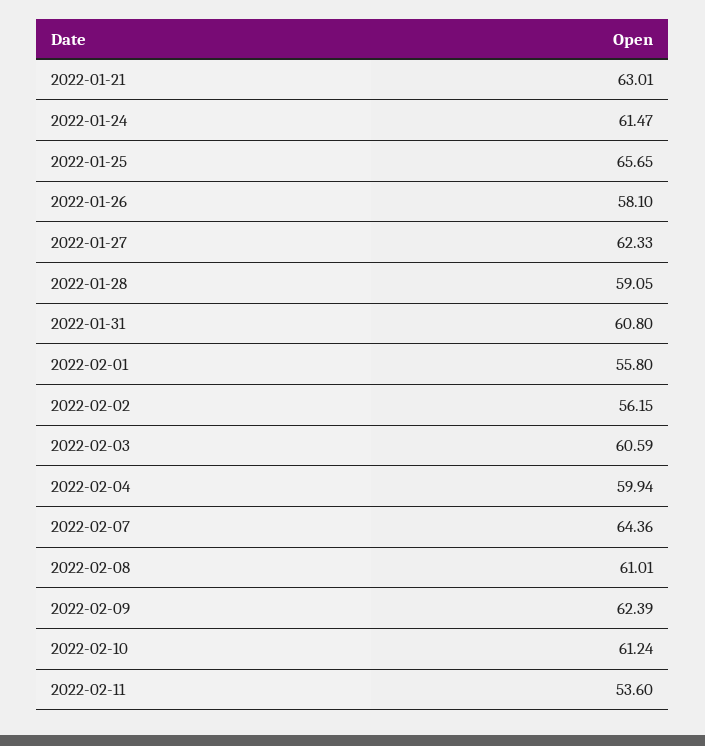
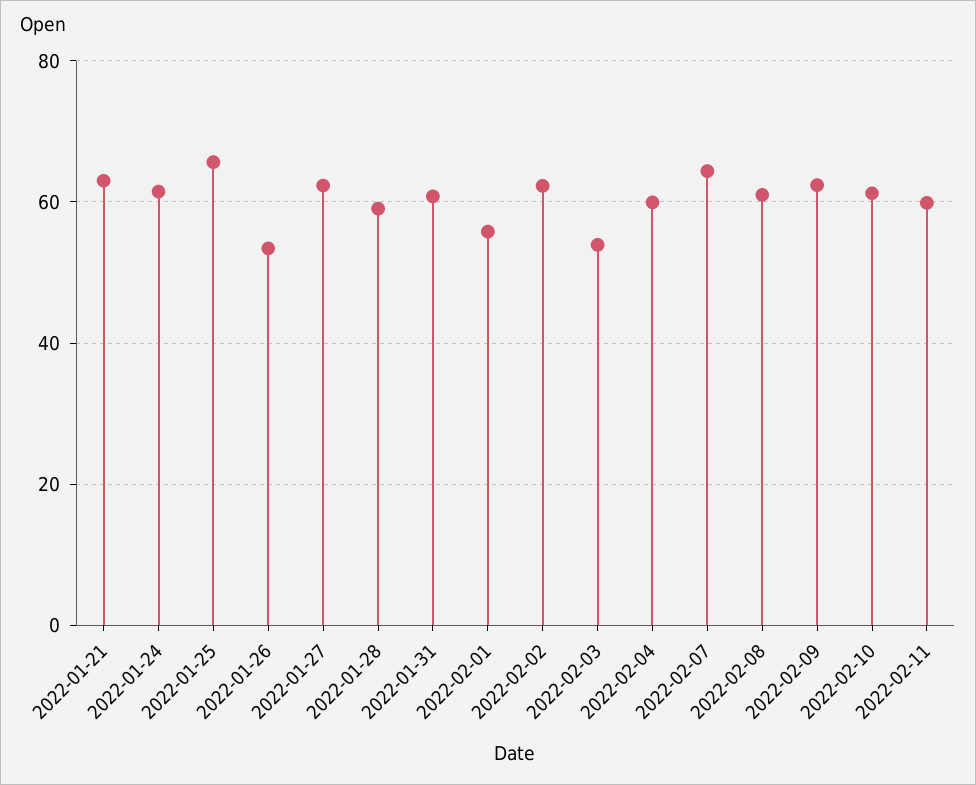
2022-01-26: 58.1 -> 54
2022-02-02: 56.15 -> 62
2022-02-03: 60.59 -> 54
2022-02-11: 53.6 -> 60

